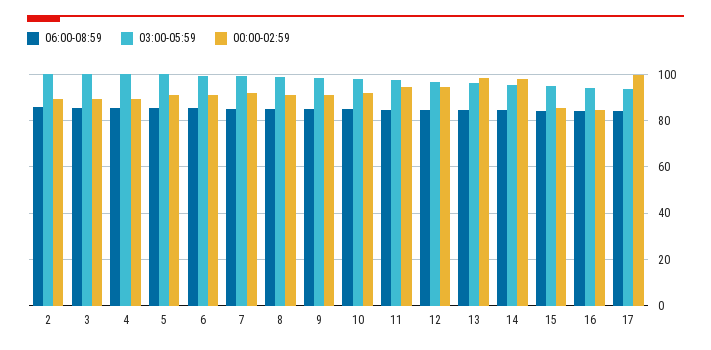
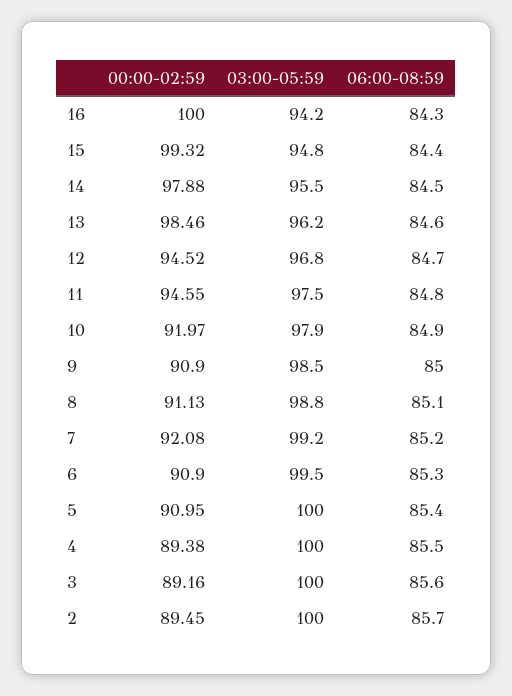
00:00-02:59, 15: 85 -> 99.32
00:00-02:59, 16: 85 -> 100
06:00-08:59, 17: 85 -> none
03:00-05:59, 17: 95 -> none
00:00-02:59, 17: 100 -> none

